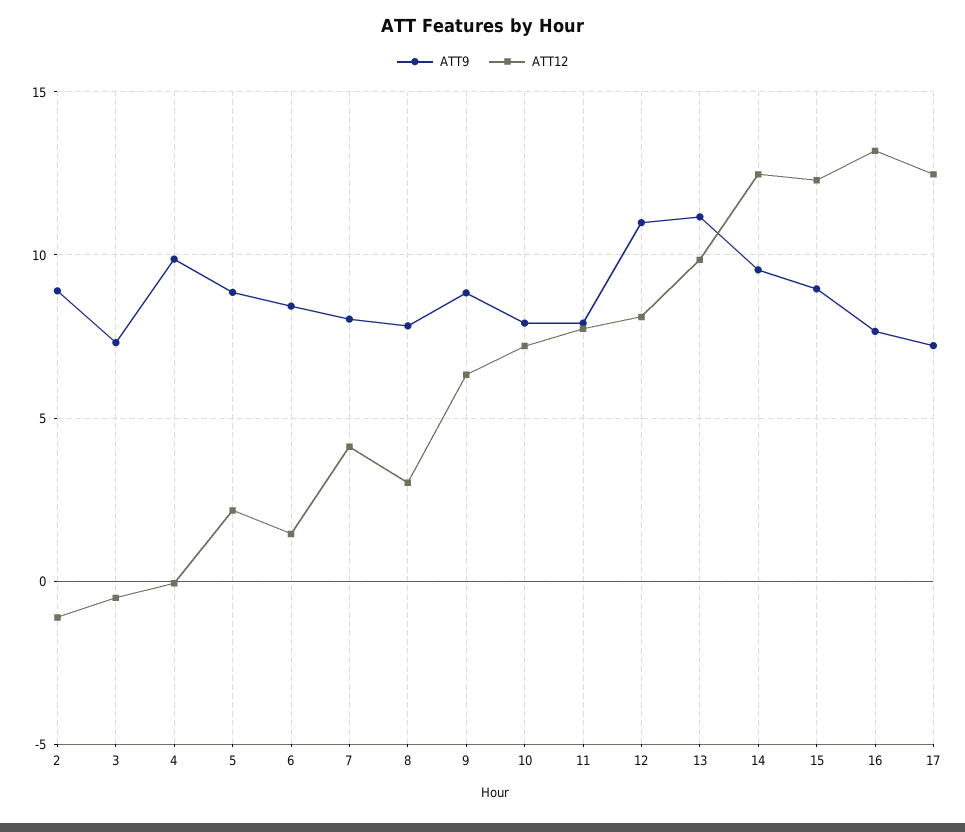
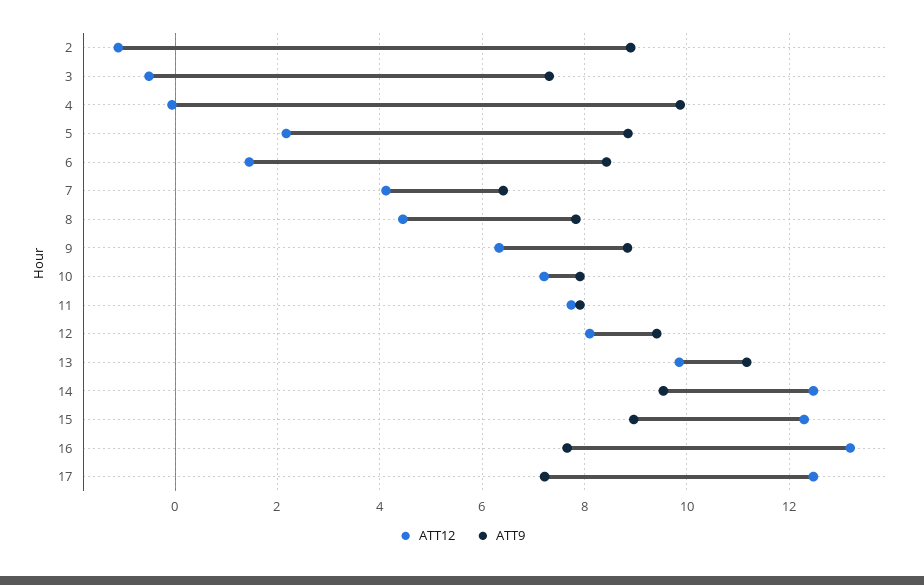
ATT9, 7: 8 -> 6.4
ATT12, 8: 3 -> 4.4
ATT9, 12: 11 -> 9.4

